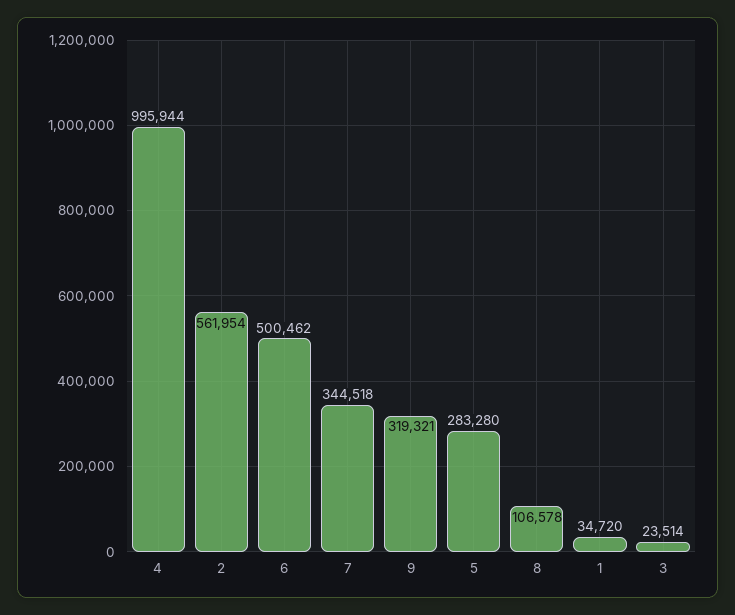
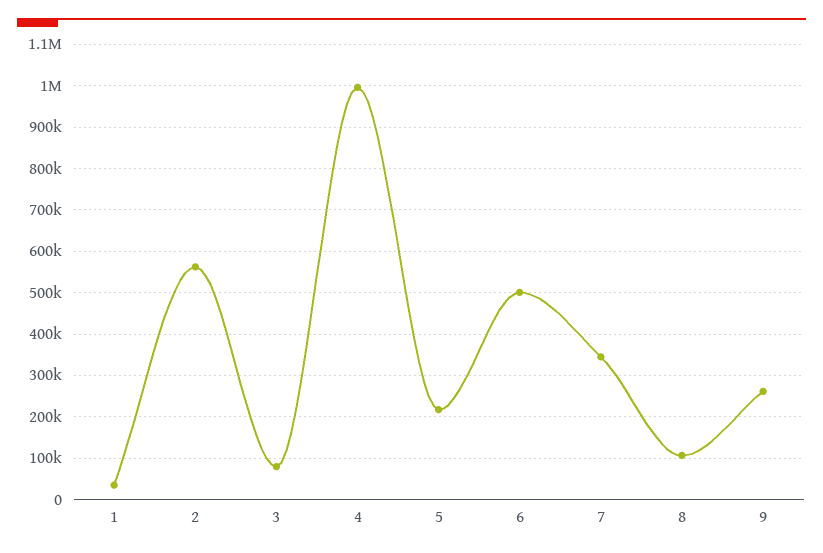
9: 319321 -> 260000
5: 283280 -> 220000
3: 23514 -> 80000

